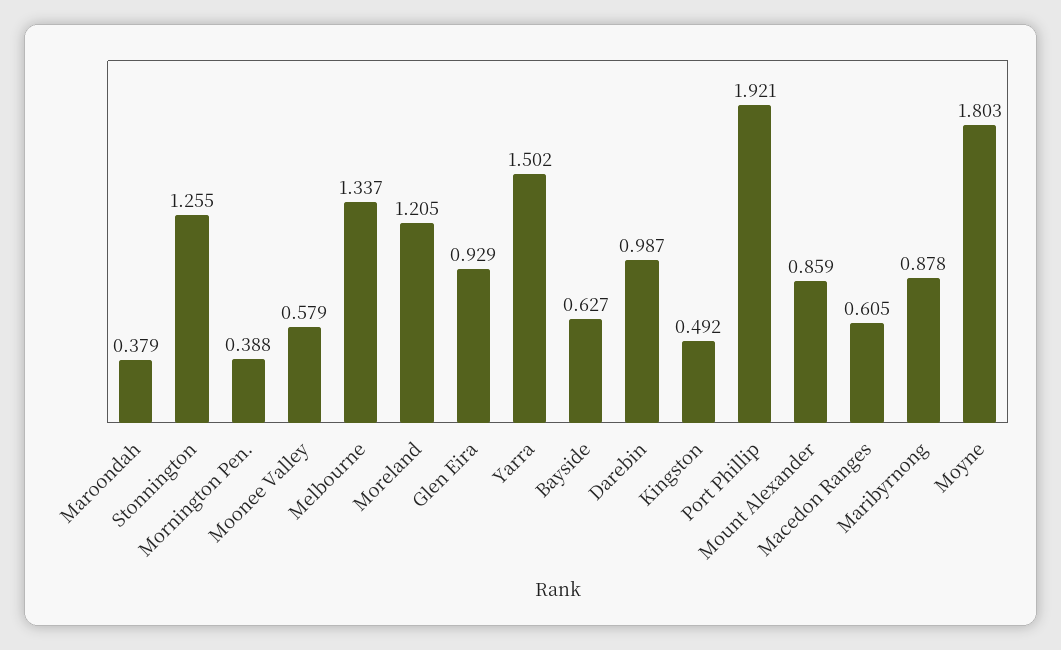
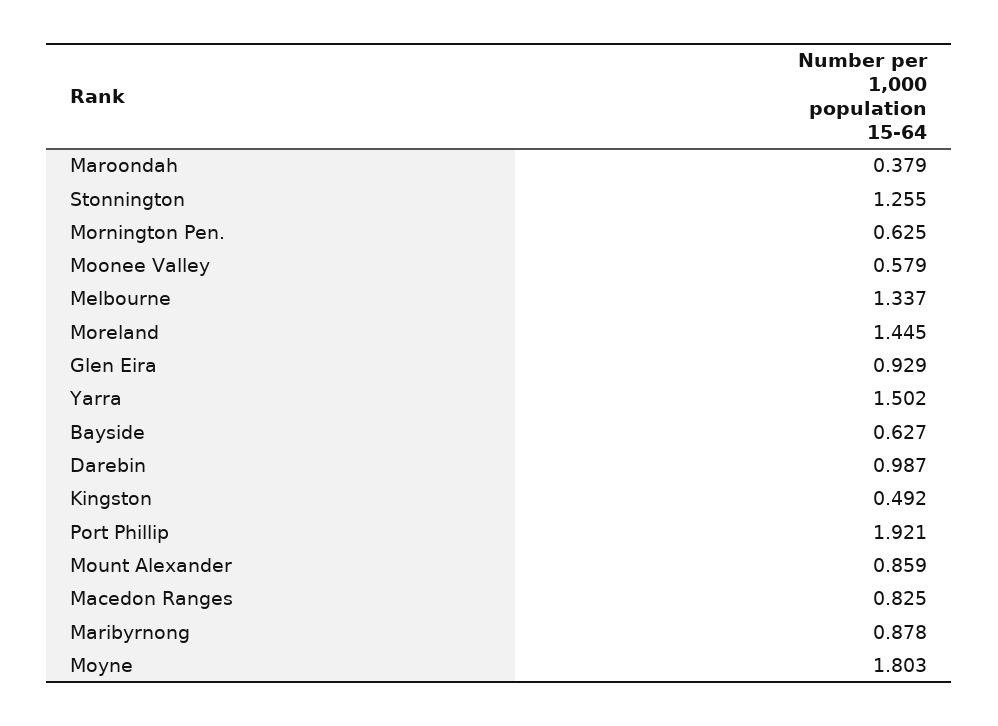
Mornington Pen.: 0.388 -> 0.625
Moreland: 1.205 -> 1.445
Macedon Ranges: 0.605 -> 0.825

